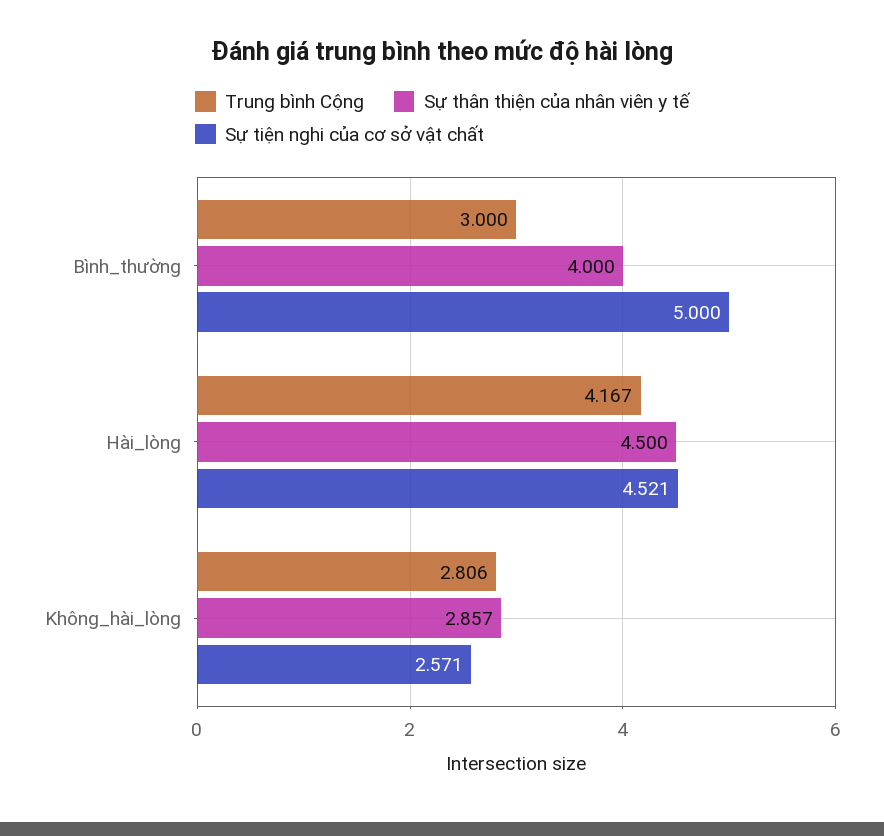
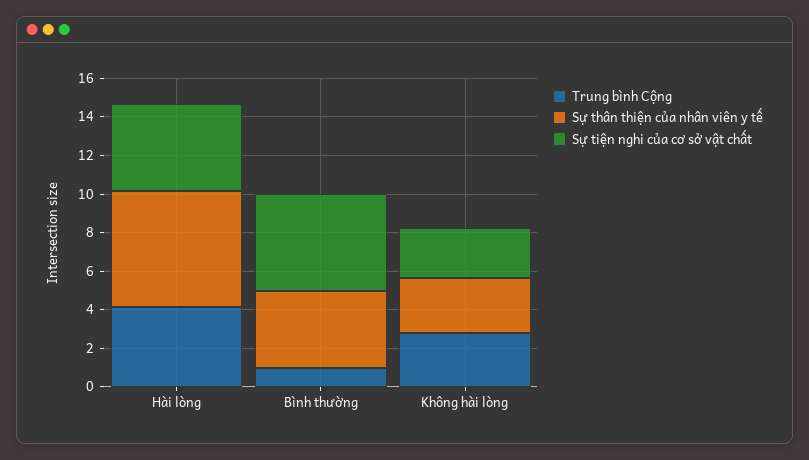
Trung bình Cộng, Bình_thường: 3 -> 1
Sự thân thiện của nhân viên y tế, Hài_lòng: 4.5 -> 6

